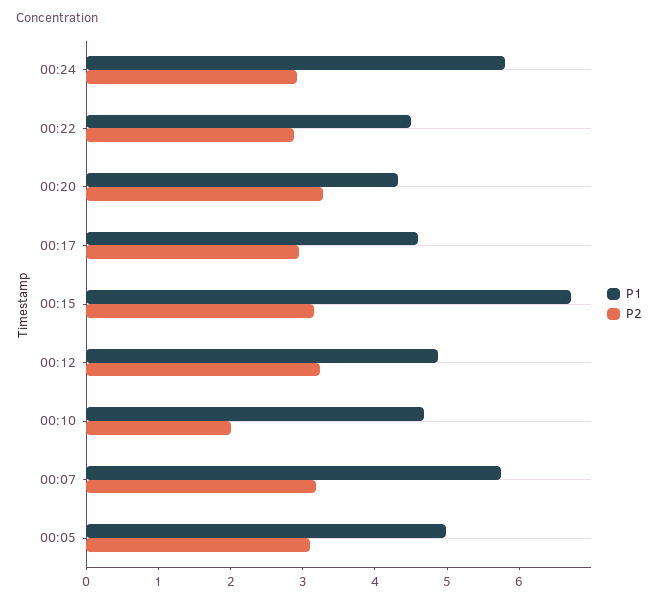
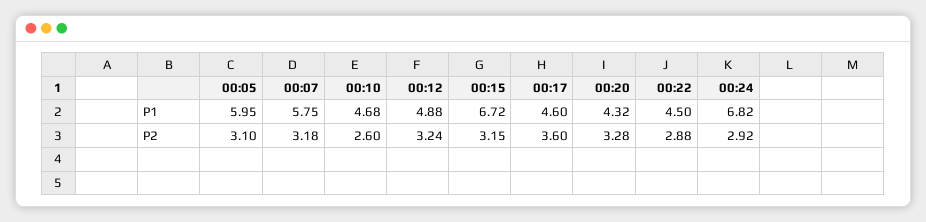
P1, 00:24: 5.8 -> 6.82
P2, 00:17: 3 -> 3.6
P2, 00:10: 2 -> 2.6
P1, 00:05: 5 -> 5.95

